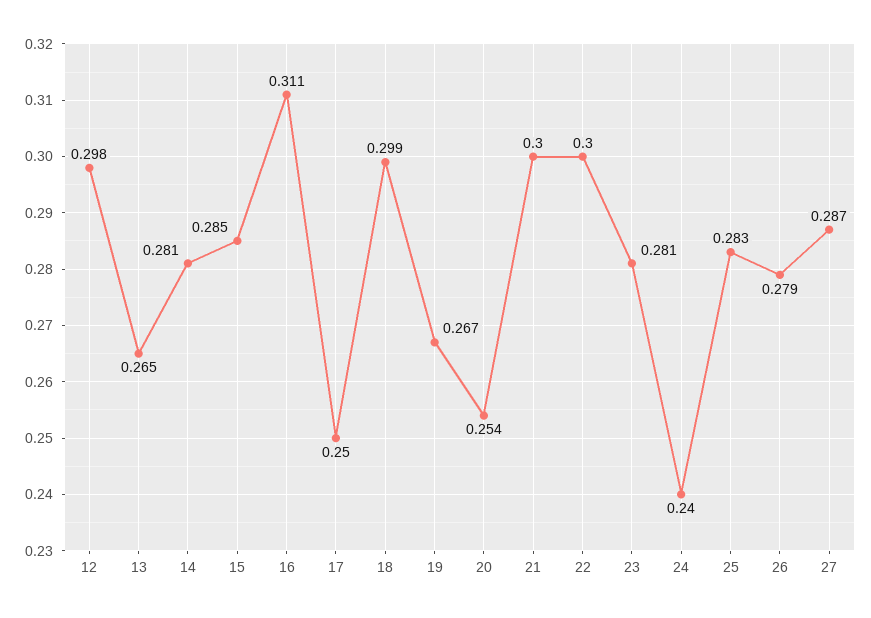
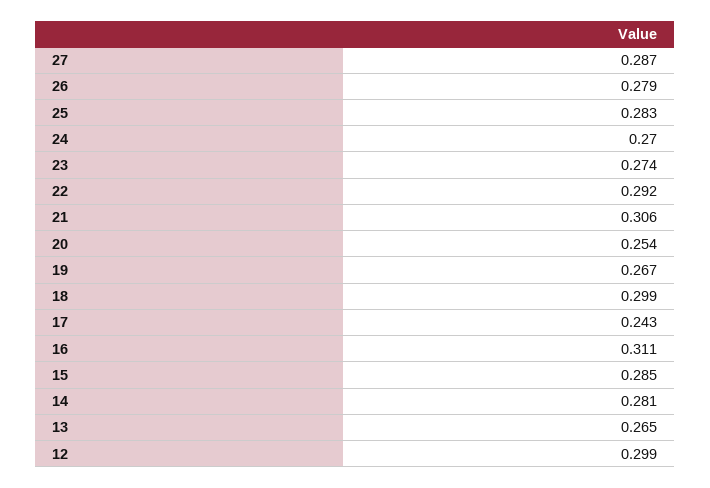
12: 0.298 -> 0.299
17: 0.25 -> 0.243
21: 0.3 -> 0.306
22: 0.3 -> 0.292
23: 0.281 -> 0.274
24: 0.24 -> 0.27

